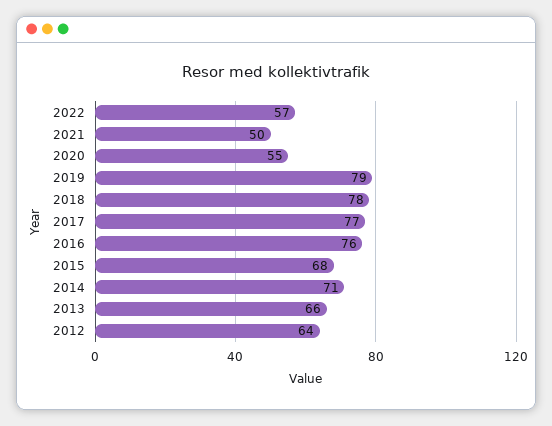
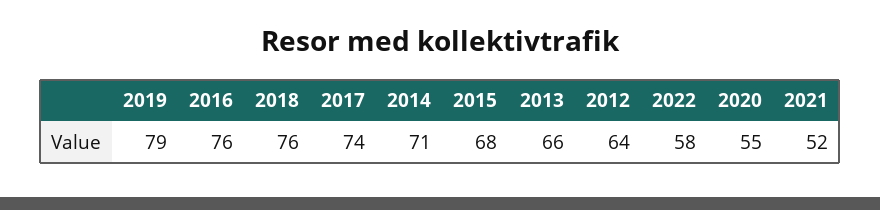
2022: 57 -> 58
2021: 50 -> 52
2018: 78 -> 76
2017: 77 -> 74

